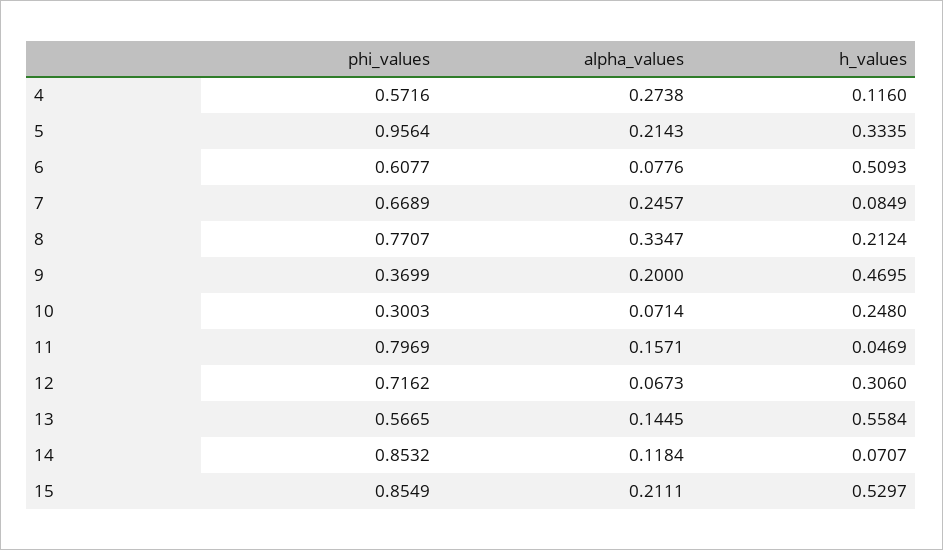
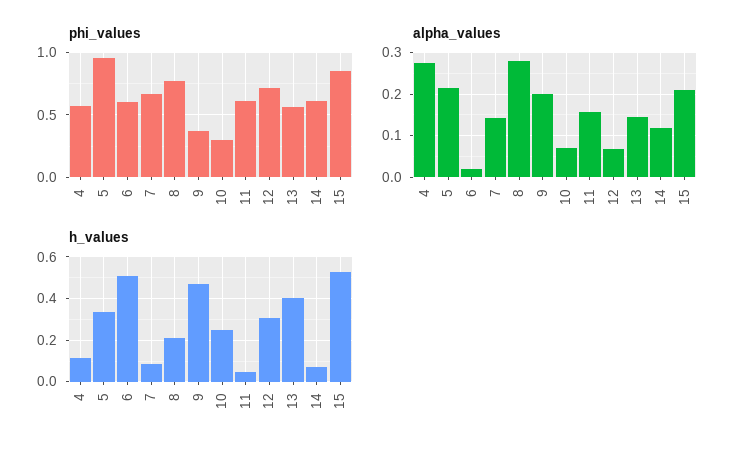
alpha_values, 6: 0.0776 -> 0.02
alpha_values, 7: 0.2457 -> 0.14
alpha_values, 8: 0.3347 -> 0.28
phi_values, 11: 0.7969 -> 0.6
h_values, 13: 0.5584 -> 0.4
phi_values, 14: 0.8532 -> 0.6

